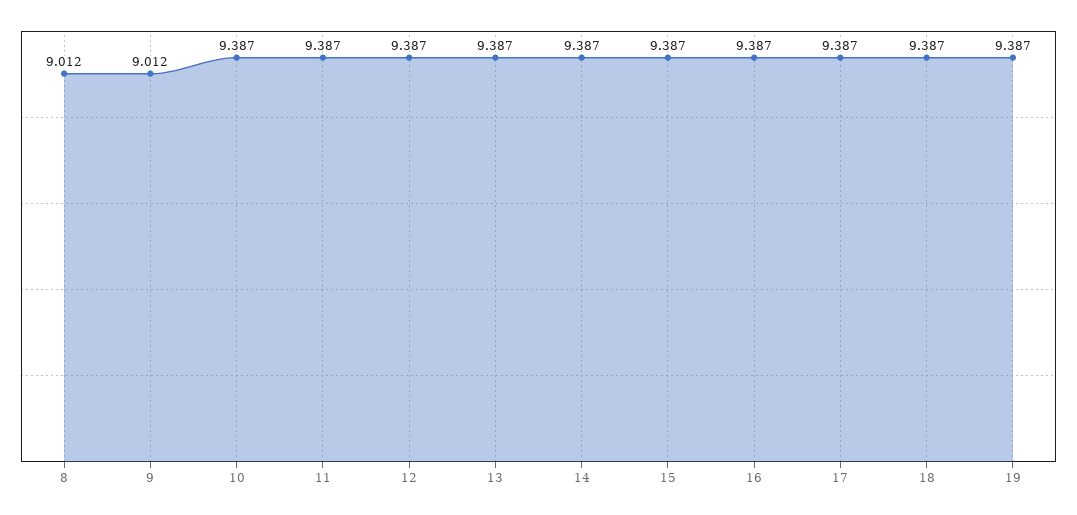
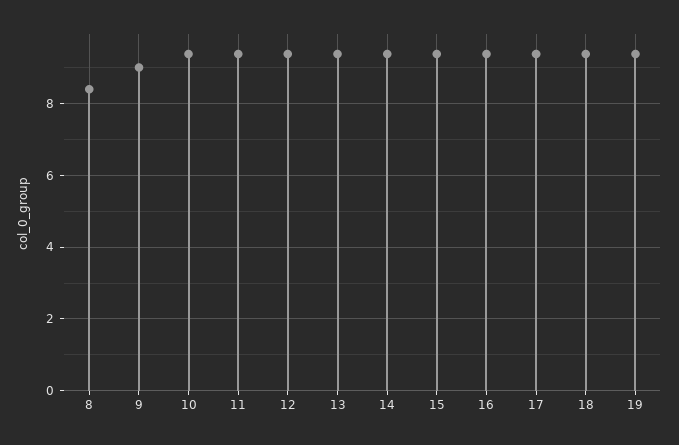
8: 9.012 -> 8.4

